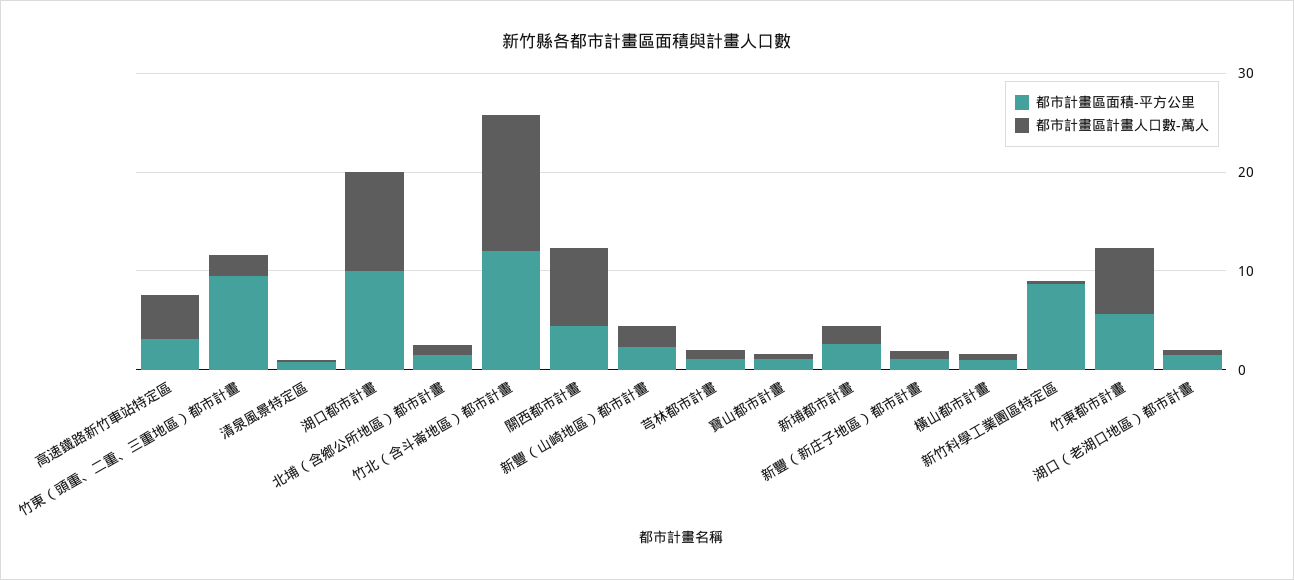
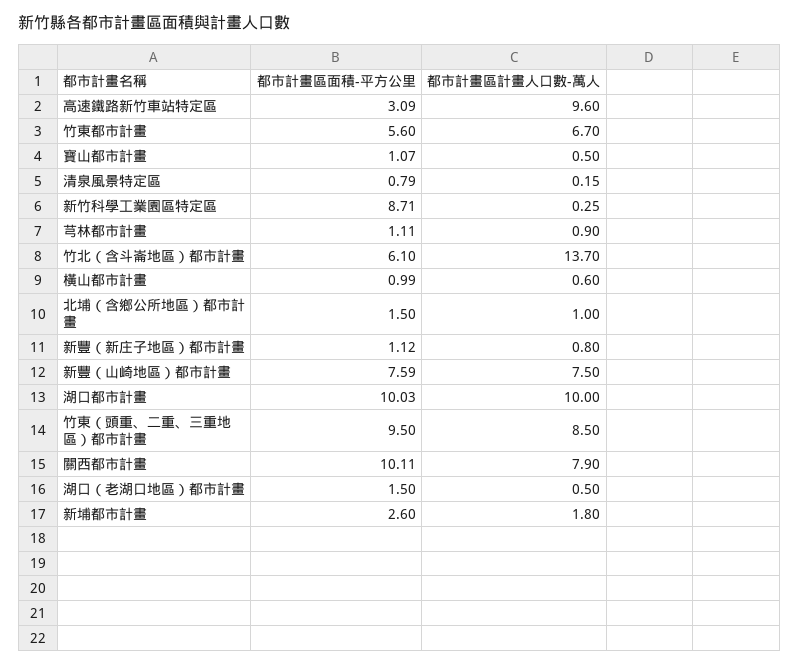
都市計畫區計畫人口數-萬人, 高速鐵路新竹車站特定區: 4 -> 9.6
都市計畫區計畫人口數-萬人, 竹東（頭重、二重、三重地區）都市計畫: 2 -> 8.5
都市計畫區面積-平方公里, 竹北（含斗崙地區）都市計畫: 12 -> 6.1
都市計畫區面積-平方公里, 關西都市計畫: 4 -> 10.11
都市計畫區面積-平方公里, 新豐（山崎地區）都市計畫: 2 -> 7.59
都市計畫區計畫人口數-萬人, 新豐（山崎地區）都市計畫: 2 -> 7.5

